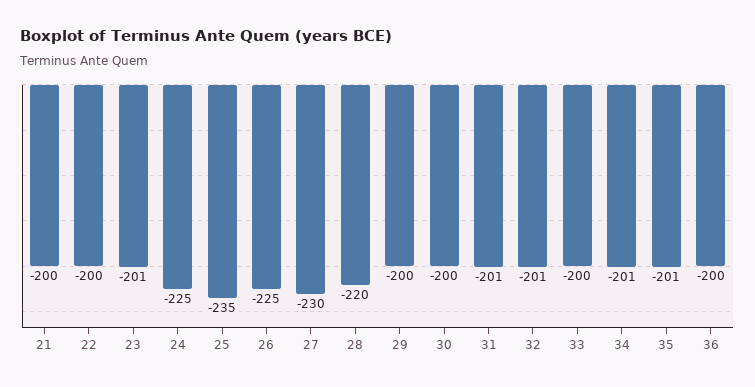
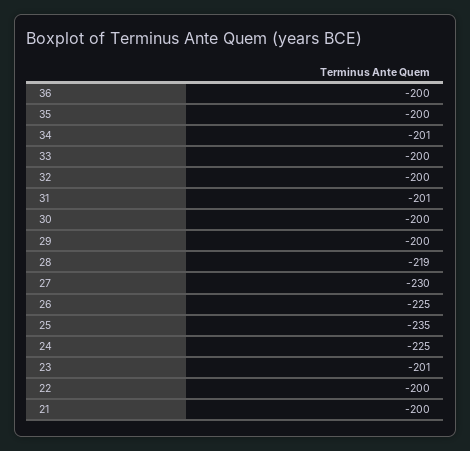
28: -220 -> -219
32: -201 -> -200
35: -201 -> -200

